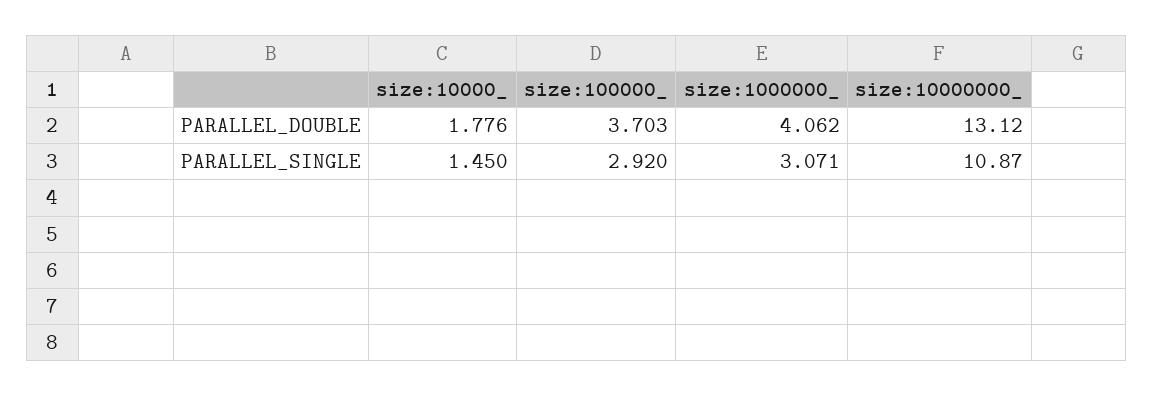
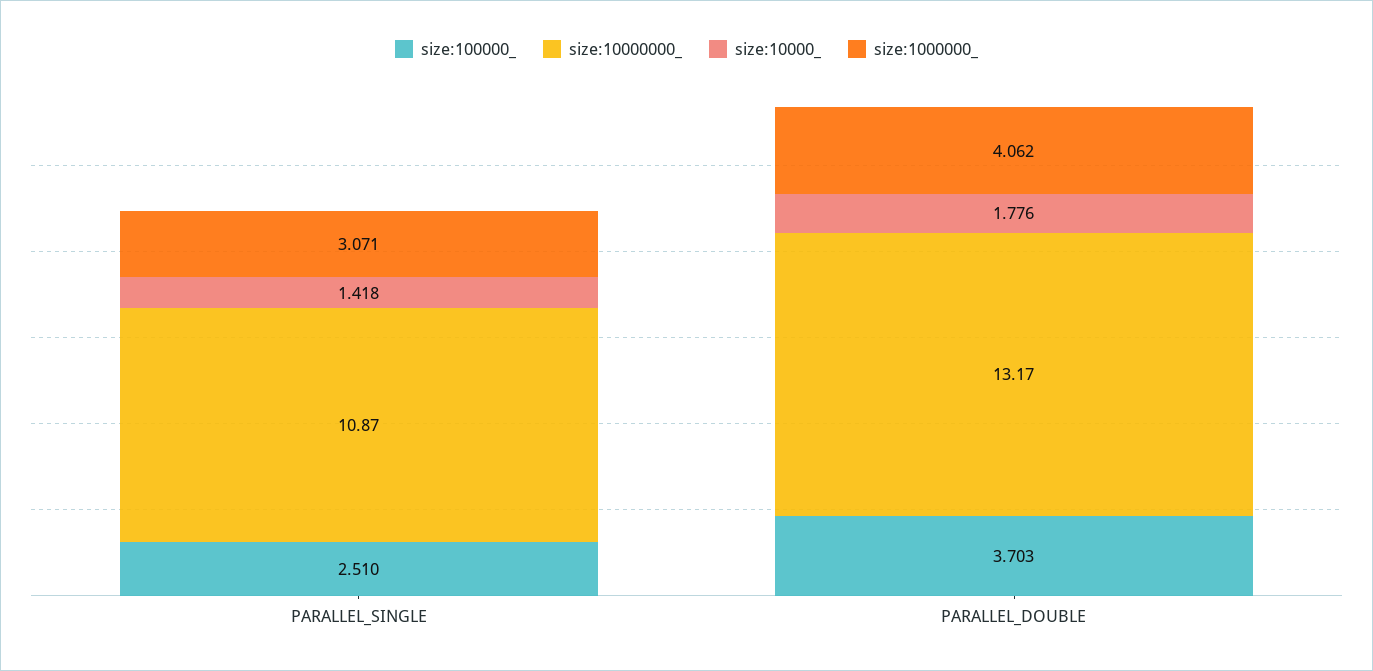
size:10000000_, PARALLEL_DOUBLE: 13.12 -> 13.17
size:10000_, PARALLEL_SINGLE: 1.45 -> 1.418
size:100000_, PARALLEL_SINGLE: 2.92 -> 2.51

